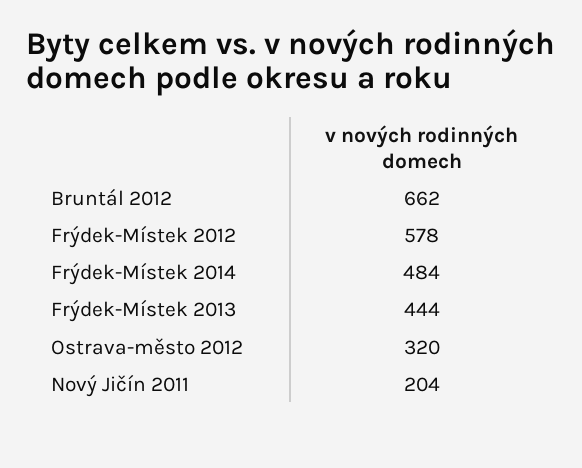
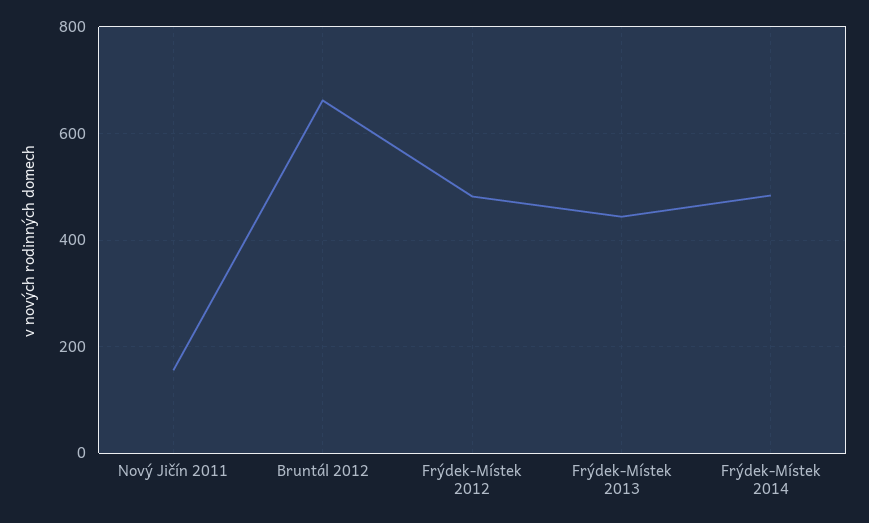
Frýdek-Místek 2012: 578 -> 480
Ostrava-město 2012: 320 -> none
Nový Jičín 2011: 204 -> 160

